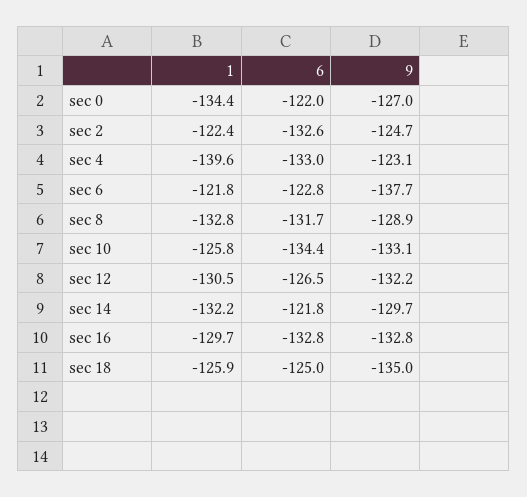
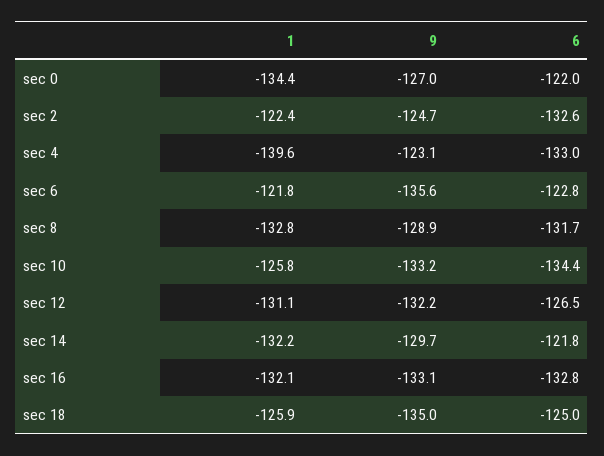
9, sec 6: -137.7 -> -135.6
9, sec 10: -133.1 -> -133.2
1, sec 12: -130.5 -> -131.1
1, sec 16: -129.7 -> -132.1
9, sec 16: -132.8 -> -133.1

